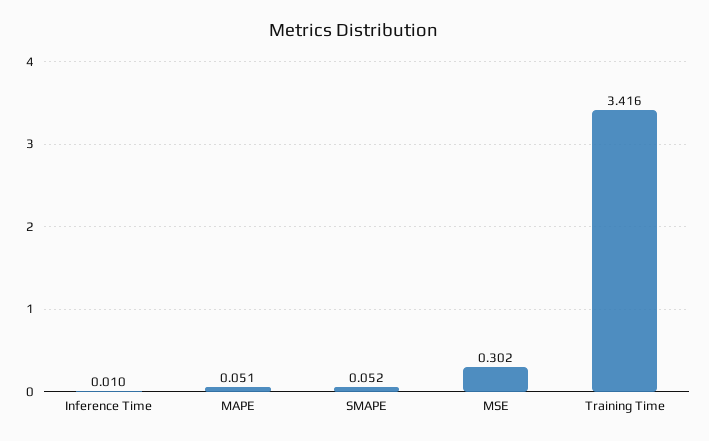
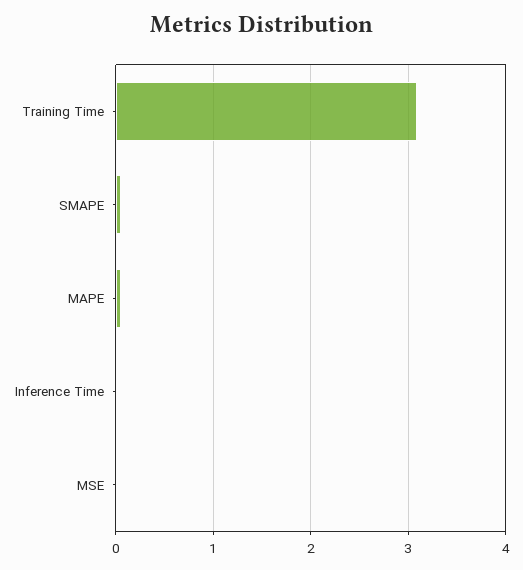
MSE: 0.302 -> 0
Training Time: 3.416 -> 3.1

